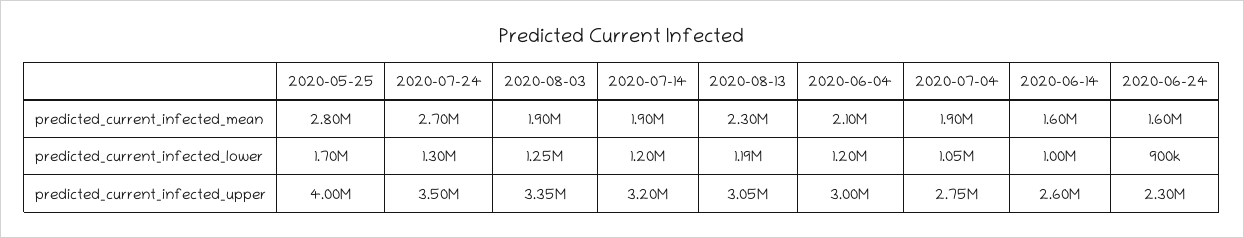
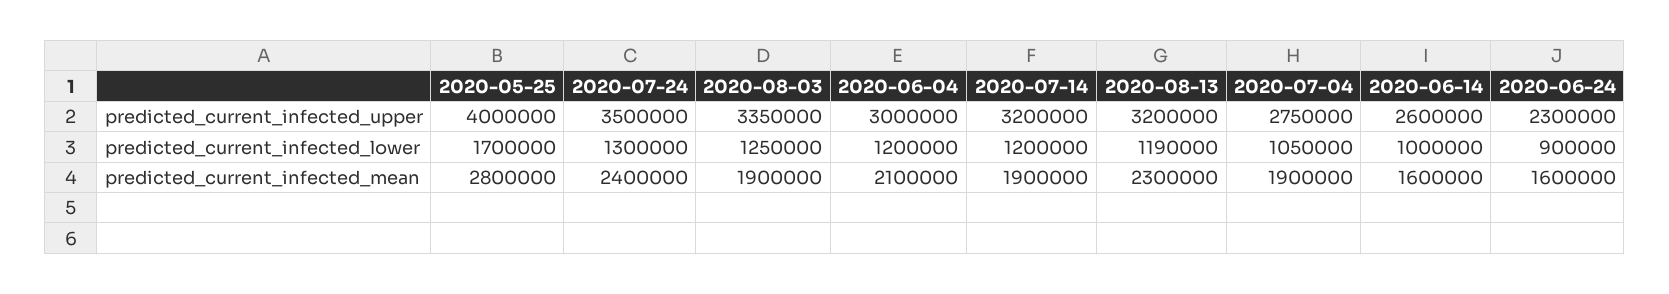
2020-07-24, predicted_current_infected_mean: 2700000 -> 2400000
2020-08-13, predicted_current_infected_upper: 3050000 -> 3200000

